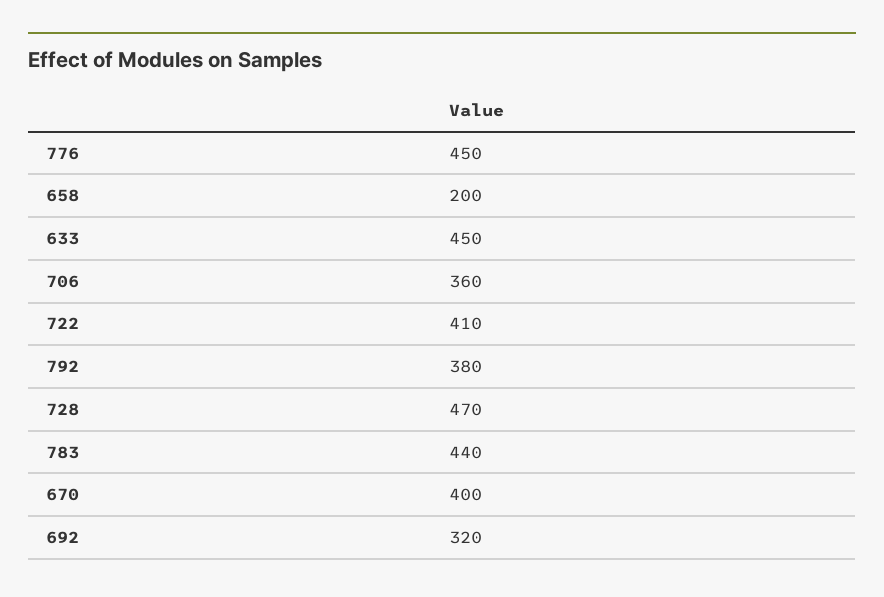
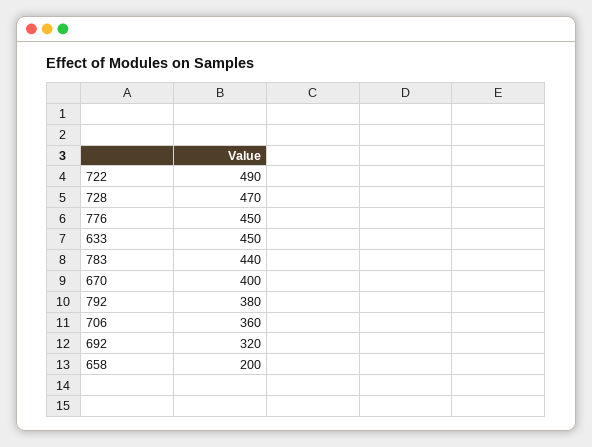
722: 410 -> 490

